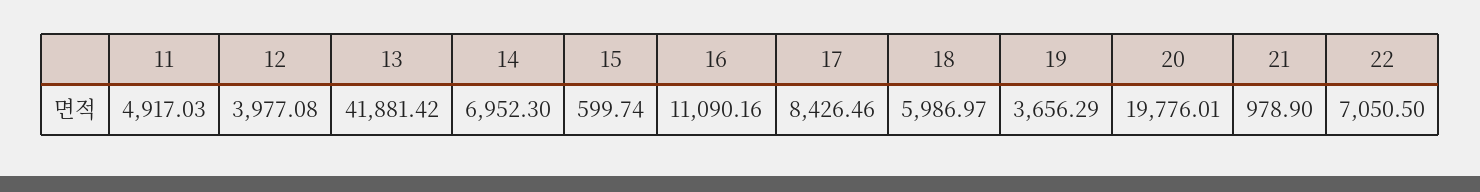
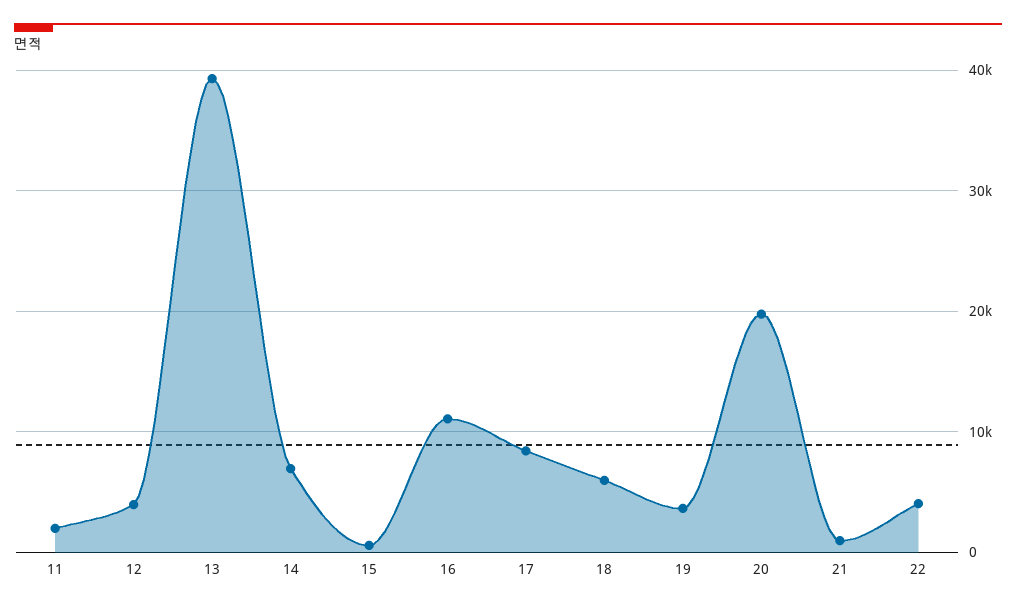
11: 4917.03 -> 2000
13: 41881.42 -> 39000
22: 7050.5 -> 4000

